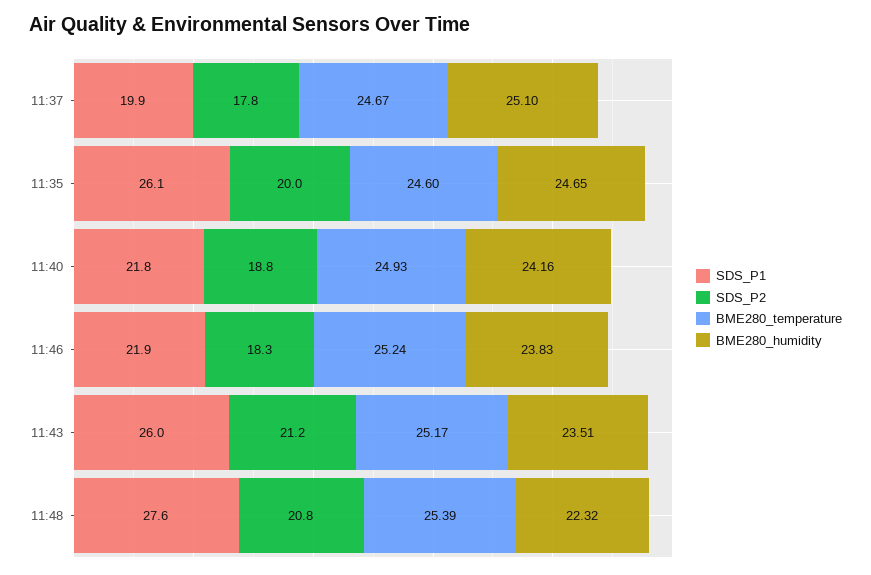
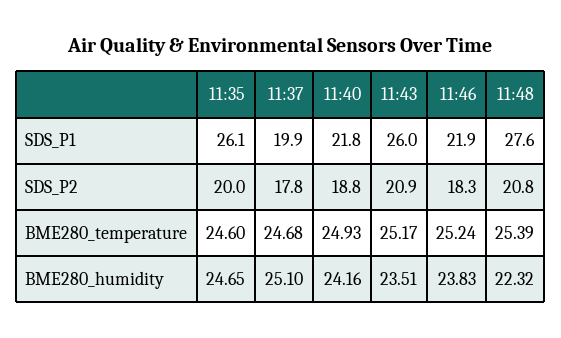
BME280_temperature, 11:37: 24.67 -> 24.68
SDS_P2, 11:43: 21.2 -> 20.9

